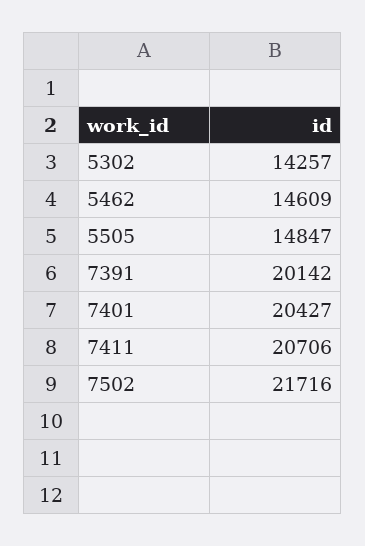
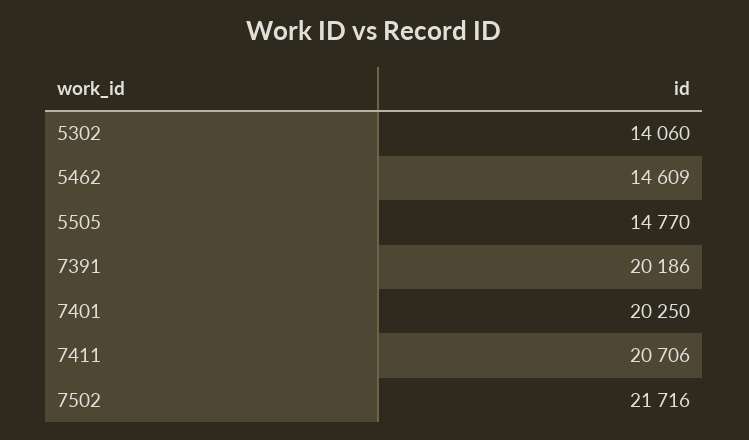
5302: 14257 -> 14060
5505: 14847 -> 14770
7391: 20142 -> 20186
7401: 20427 -> 20250

